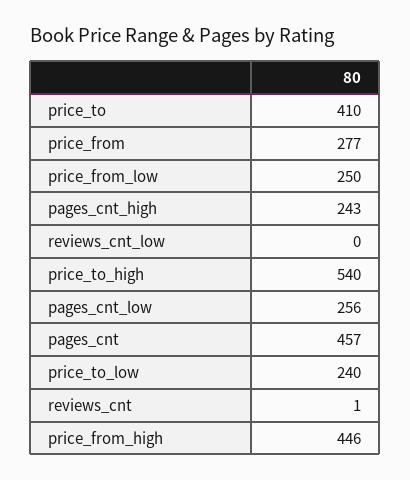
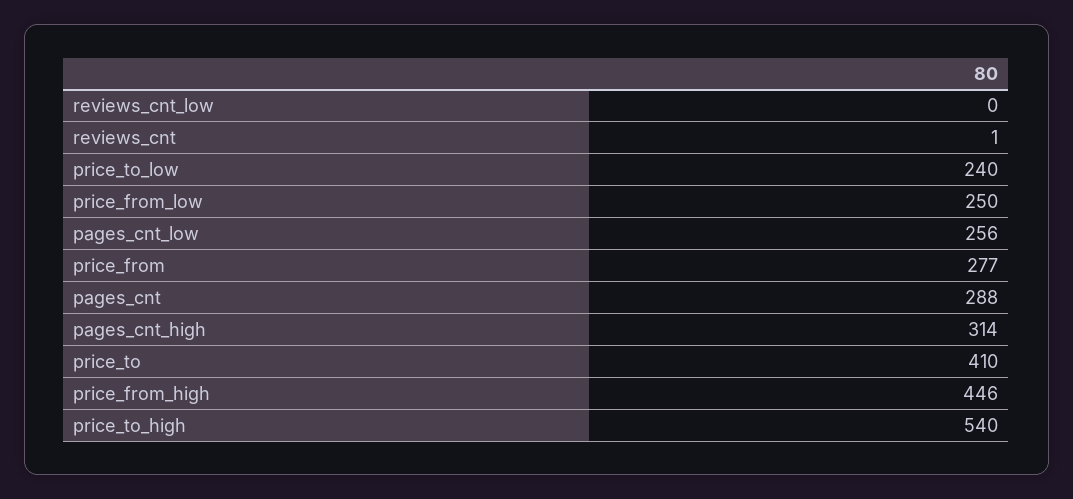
pages_cnt_high: 243 -> 314
pages_cnt: 457 -> 288

